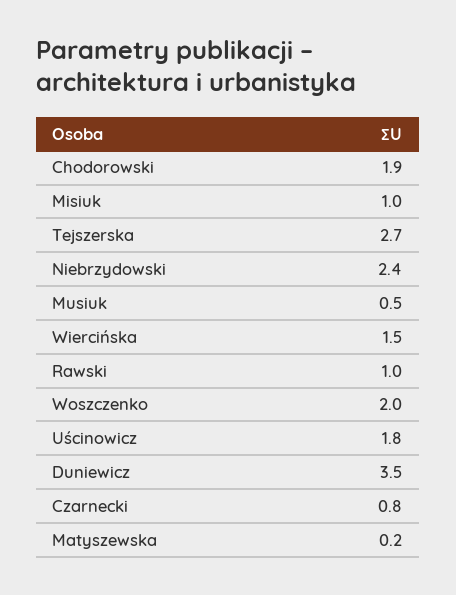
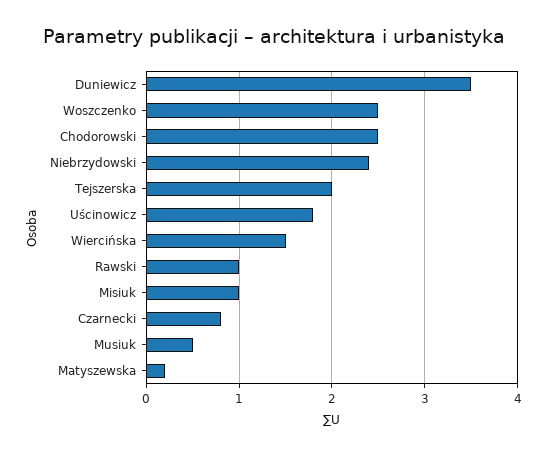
Chodorowski: 1.9 -> 2.5
Tejszerska: 2.7 -> 2
Woszczenko: 2 -> 2.5

